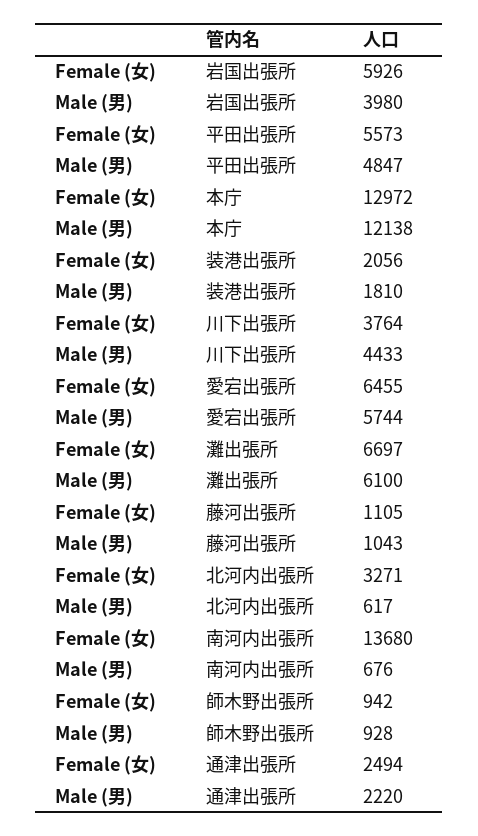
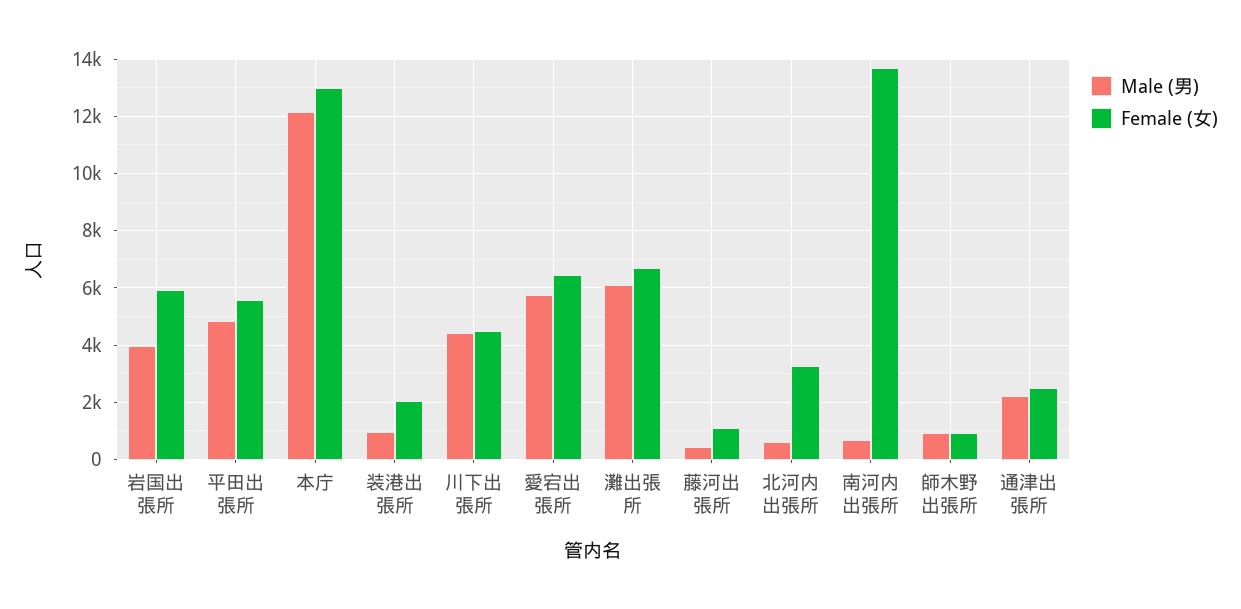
Male (男), 装港出張所: 1810 -> 1000
Female (女), 川下出張所: 3764 -> 4500
Male (男), 藤河出張所: 1043 -> 500

